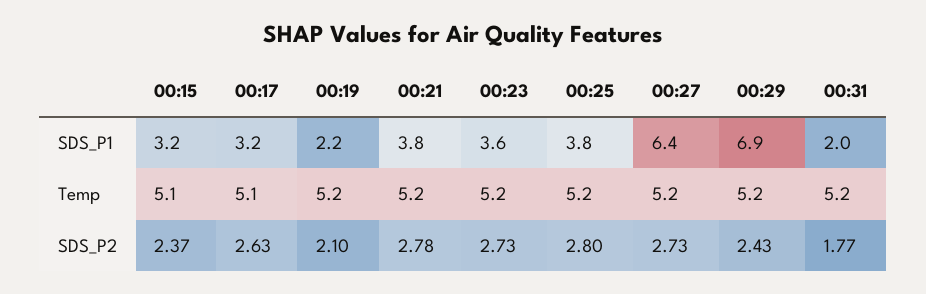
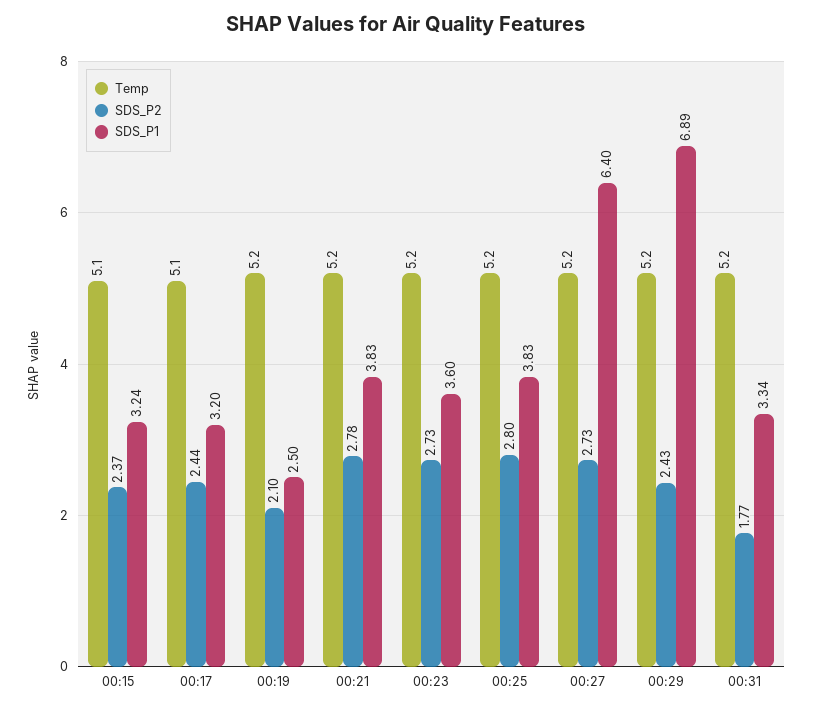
SDS_P1, 00:19: 2.2 -> 2.5
SDS_P1, 00:31: 2 -> 3.34
SDS_P2, 00:17: 2.63 -> 2.44

